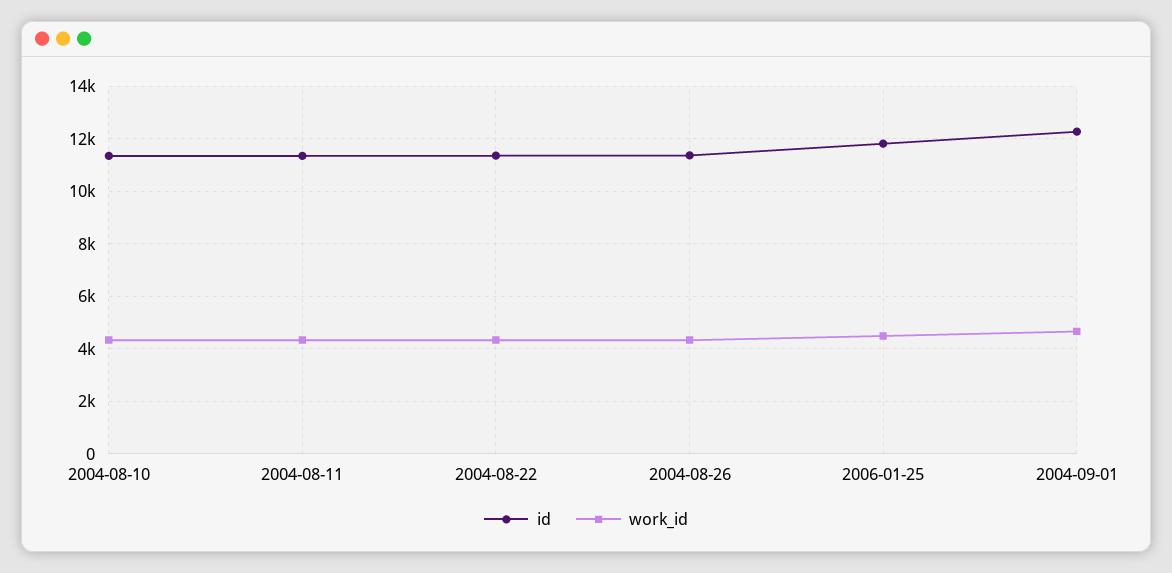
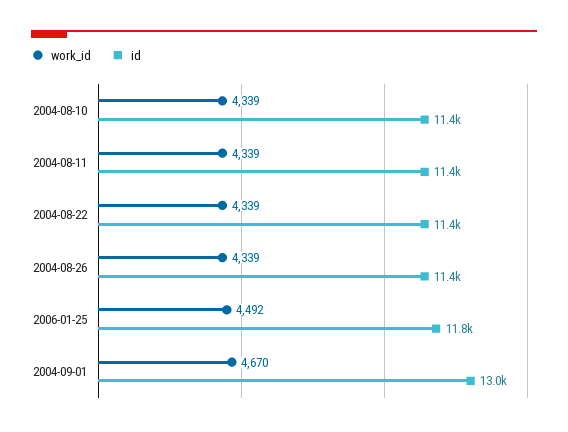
id, 2004-09-01: 12250 -> 13000

